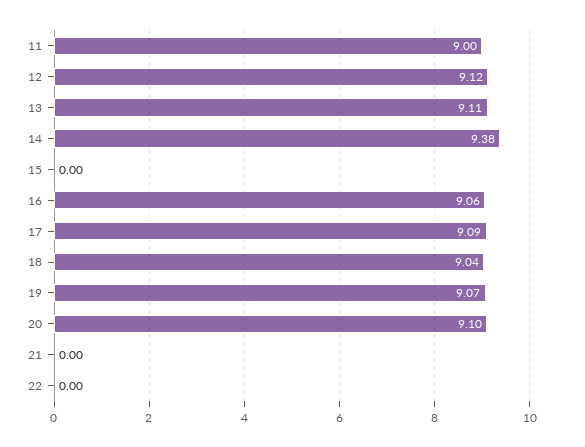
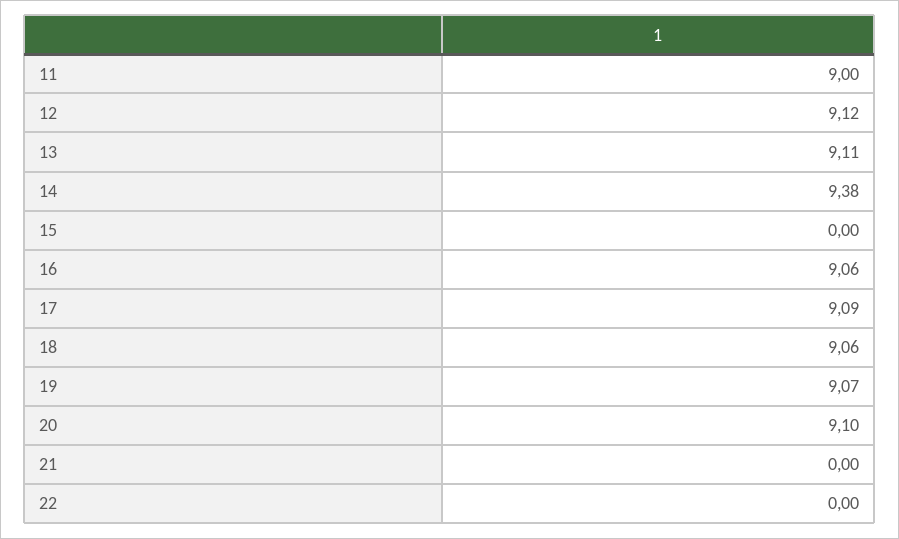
18: 9.04 -> 9.06

